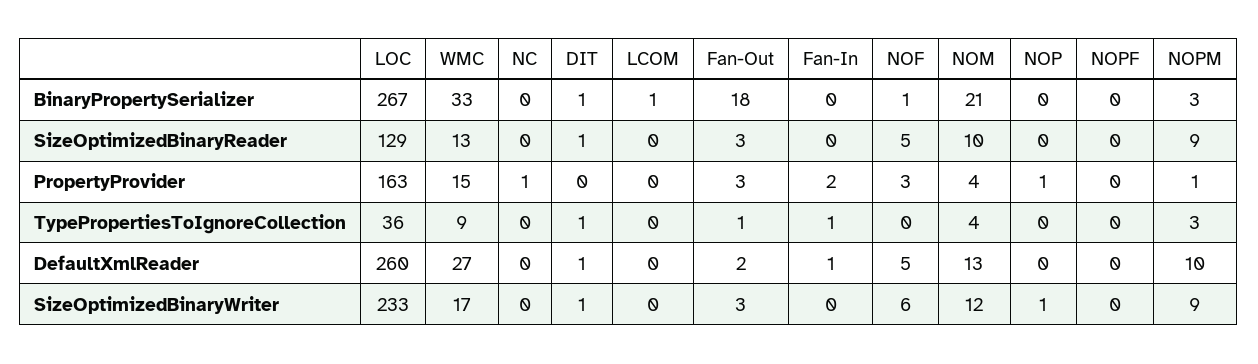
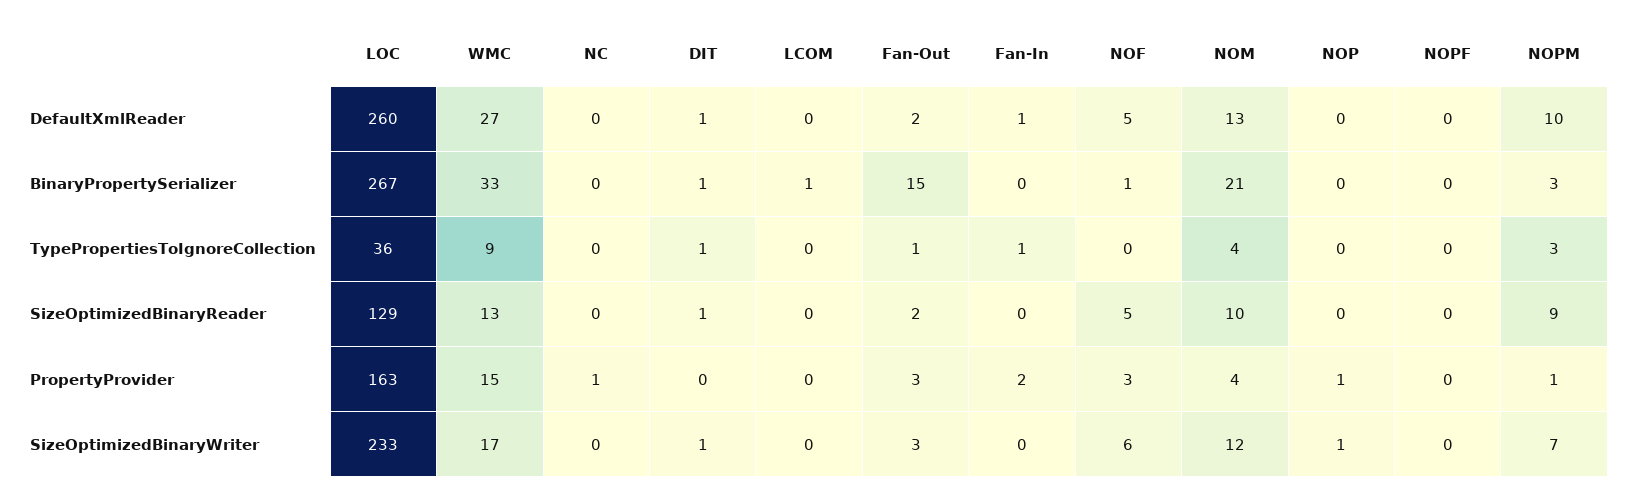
Fan-Out, BinaryPropertySerializer: 18 -> 15
Fan-Out, SizeOptimizedBinaryReader: 3 -> 2
NOPM, SizeOptimizedBinaryWriter: 9 -> 7

